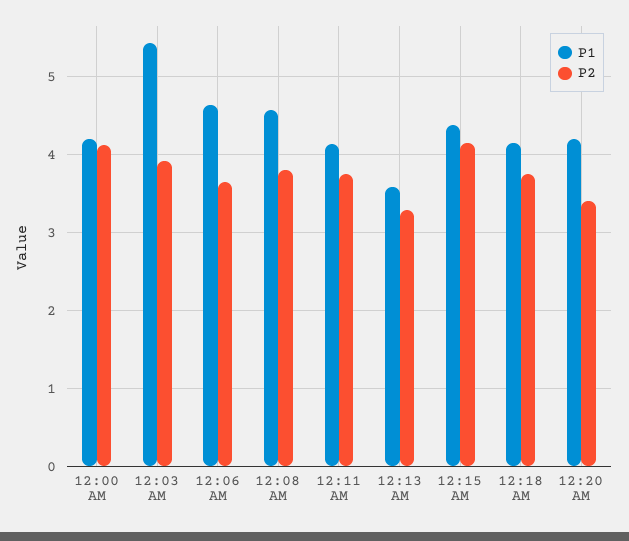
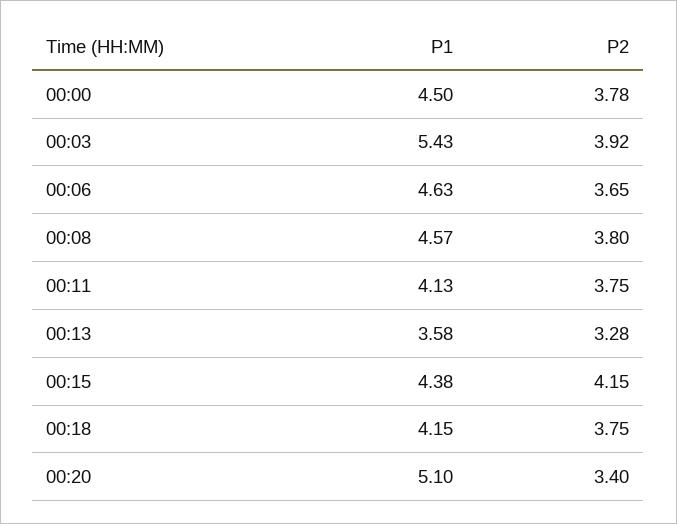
P1, 12:00 AM: 4.2 -> 4.5
P2, 12:00 AM: 4.1 -> 3.78
P1, 12:20 AM: 4.2 -> 5.1

